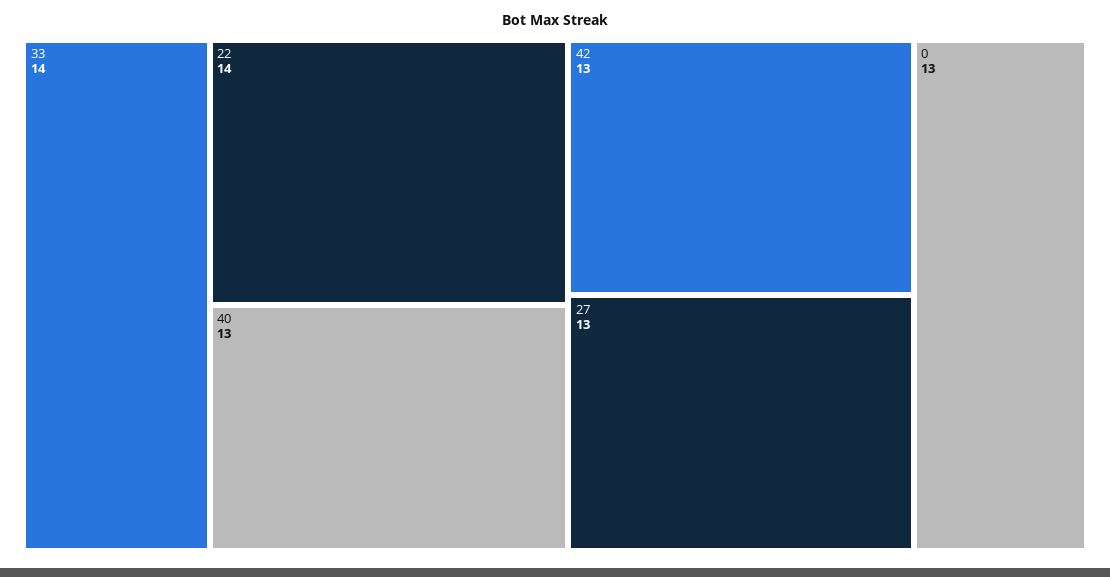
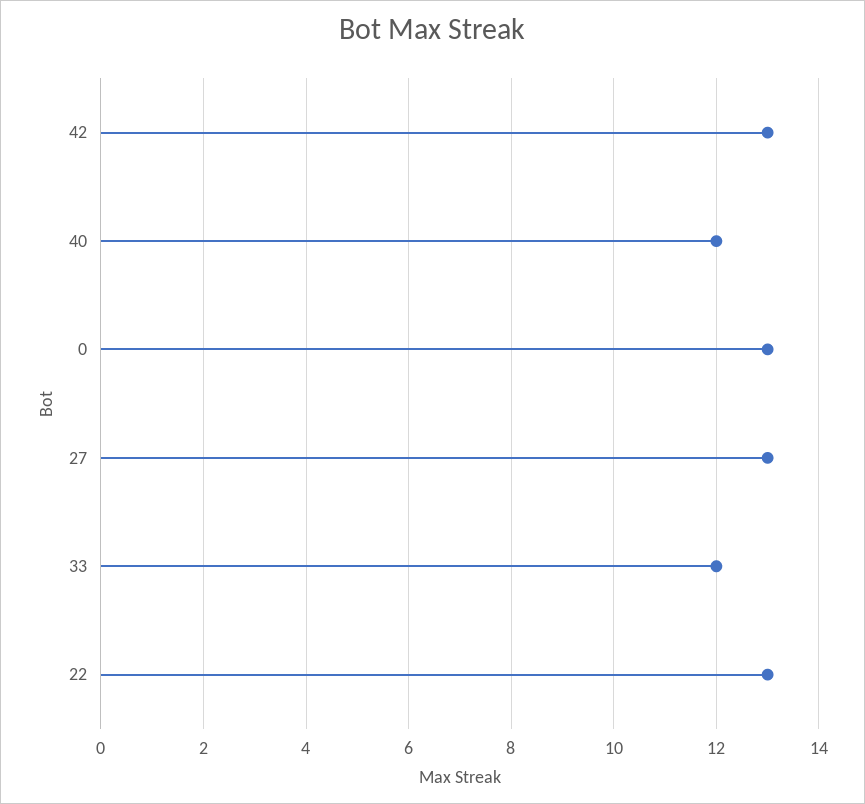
33: 14 -> 12
22: 14 -> 13
40: 13 -> 12

